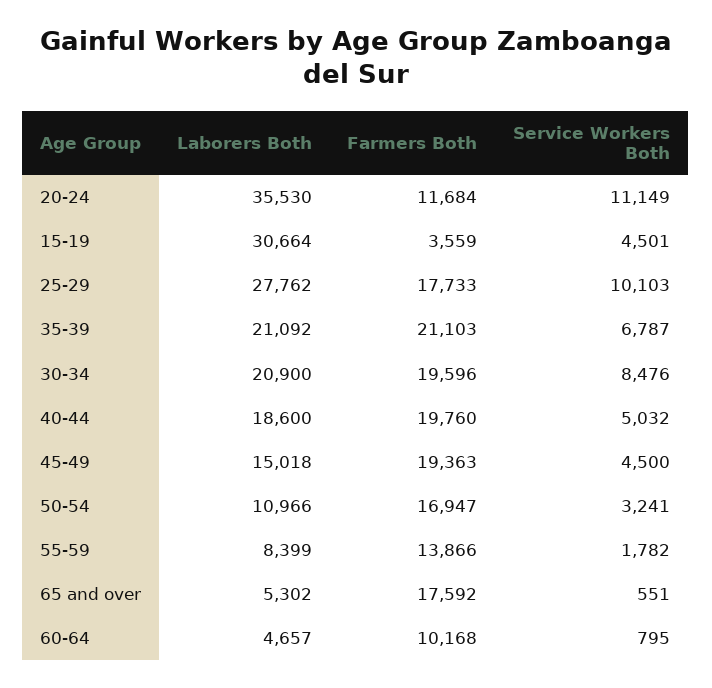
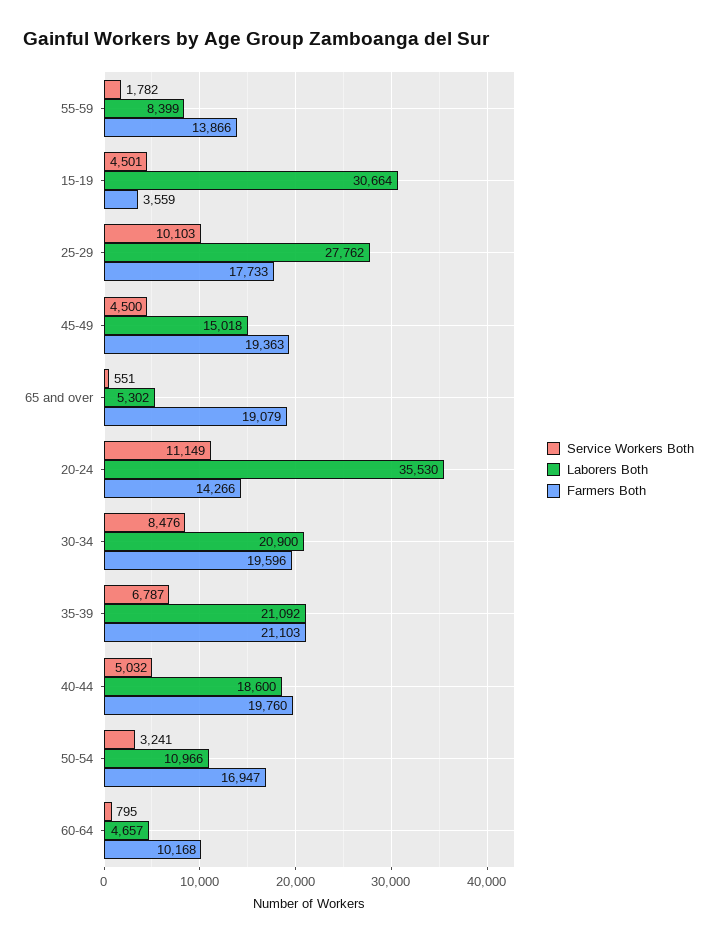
Farmers Both, 20-24: 11684 -> 14266
Farmers Both, 65 and over: 17592 -> 19079

